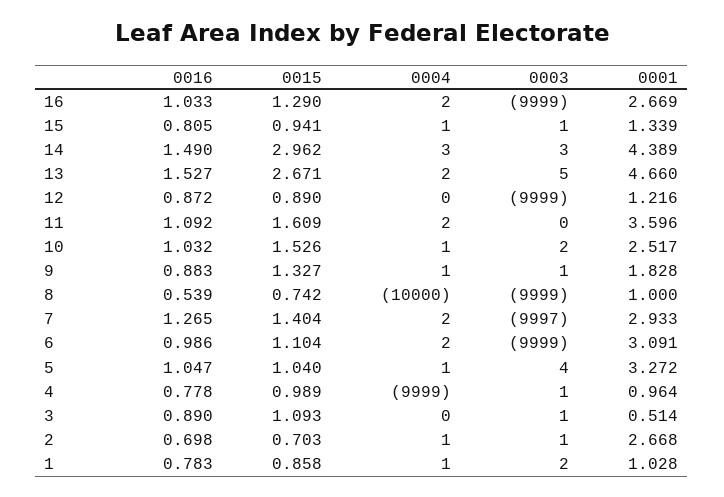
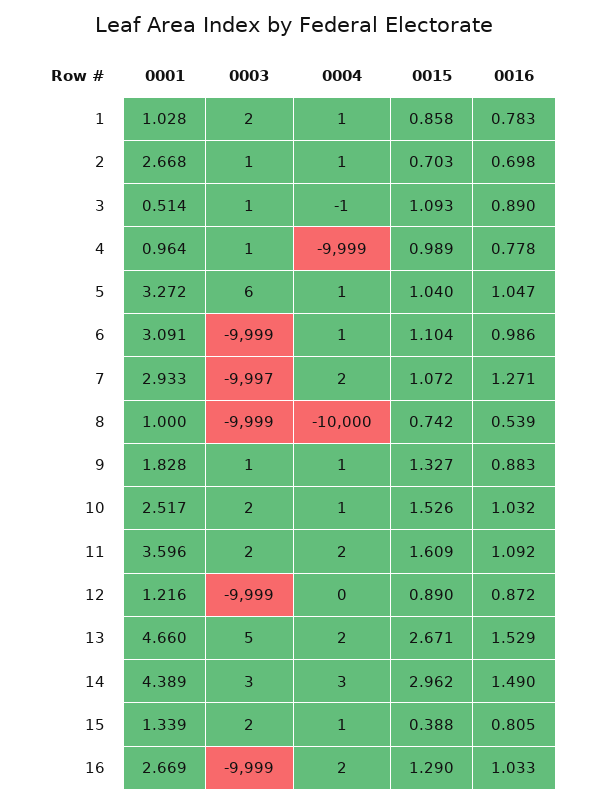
0015, 15: 0.941 -> 0.388
0003, 15: 1 -> 2
0016, 13: 1.527 -> 1.529
0003, 11: 0 -> 2
0016, 7: 1.265 -> 1.271
0015, 7: 1.404 -> 1.072
0004, 6: 2 -> 1
0003, 5: 4 -> 6
0004, 3: 0 -> -1

